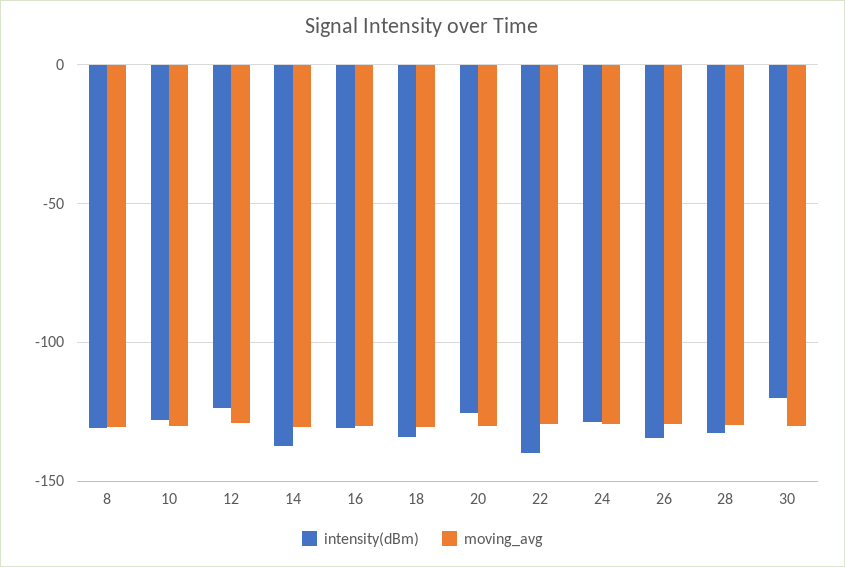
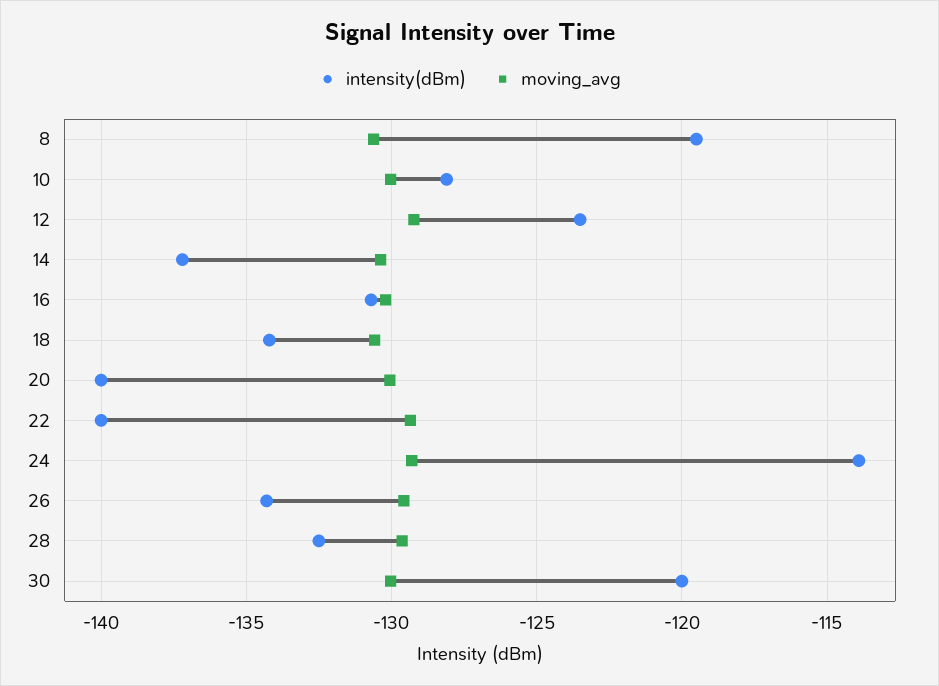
intensity(dBm), 8: -130 -> -119.5
intensity(dBm), 20: -125 -> -140
intensity(dBm), 24: -130 -> -114

